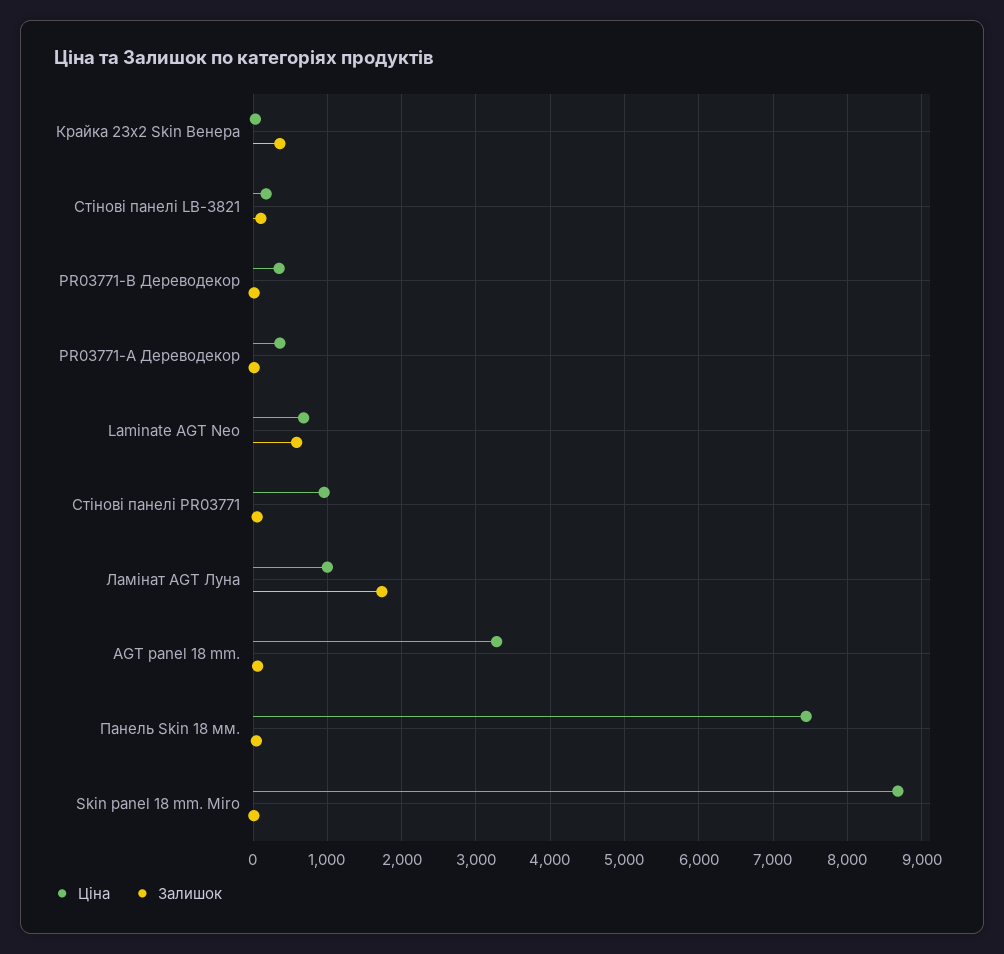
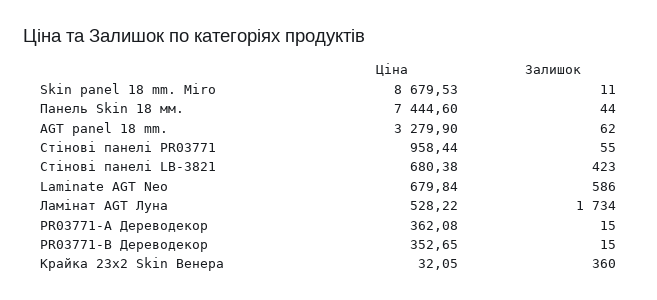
Ціна, Стінові панелі LB-3821: 200 -> 680.38
Залишок, Стінові панелі LB-3821: 100 -> 423
Ціна, Ламінат AGT Луна: 1000 -> 528.22

